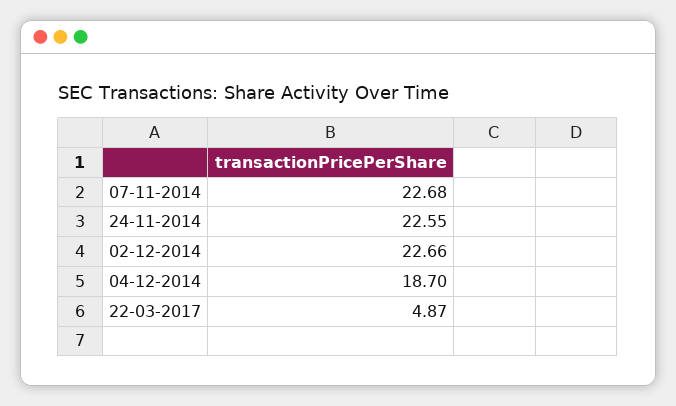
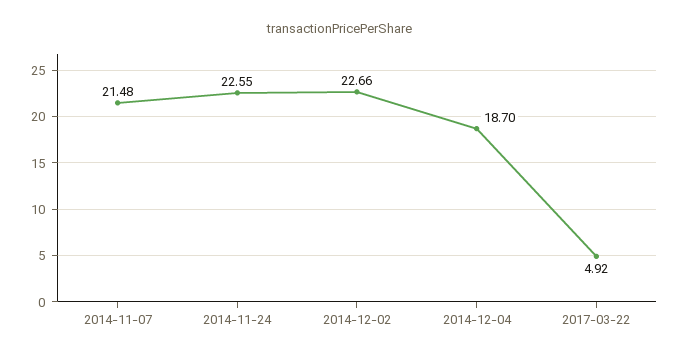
07-11-2014: 22.68 -> 21.48
22-03-2017: 4.87 -> 4.92

